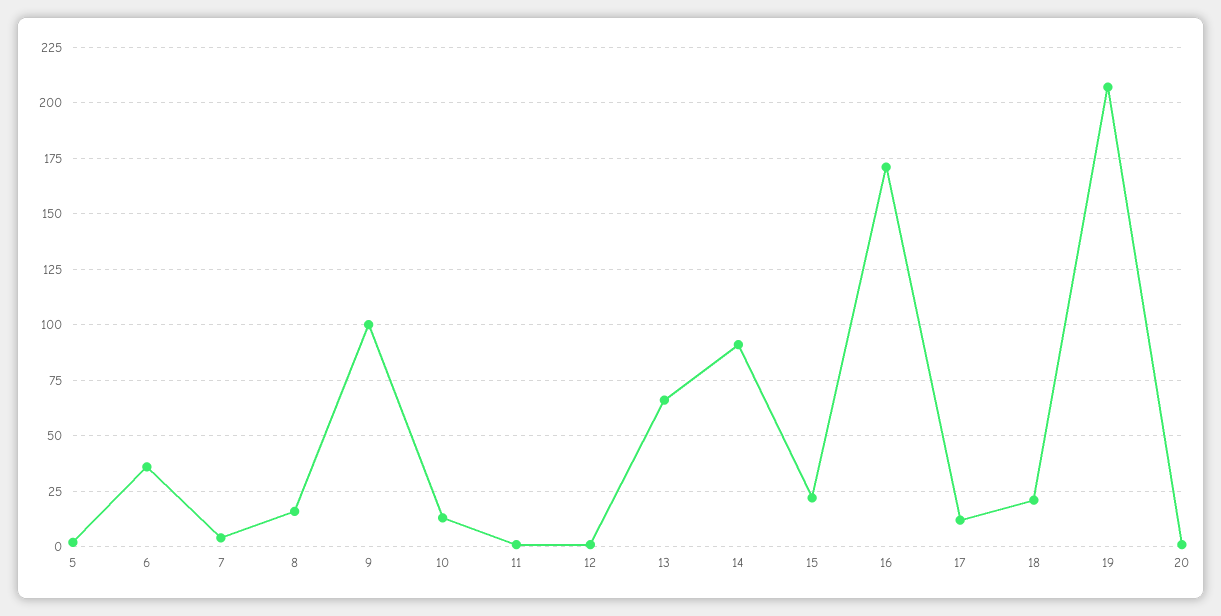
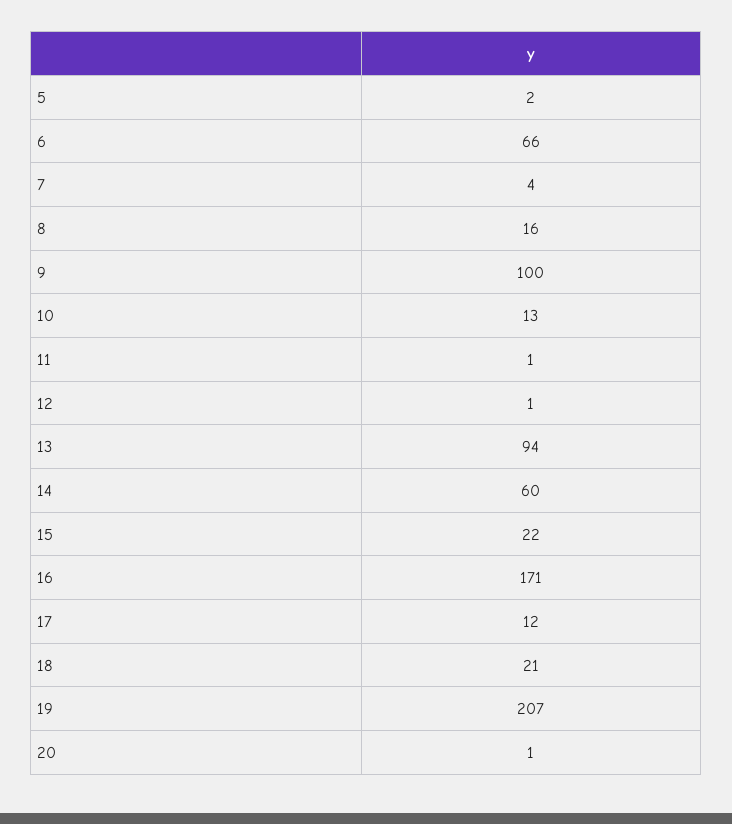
6: 35 -> 66
13: 65 -> 94
14: 90 -> 60

